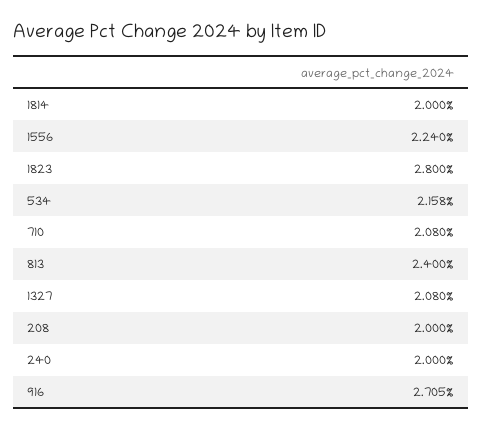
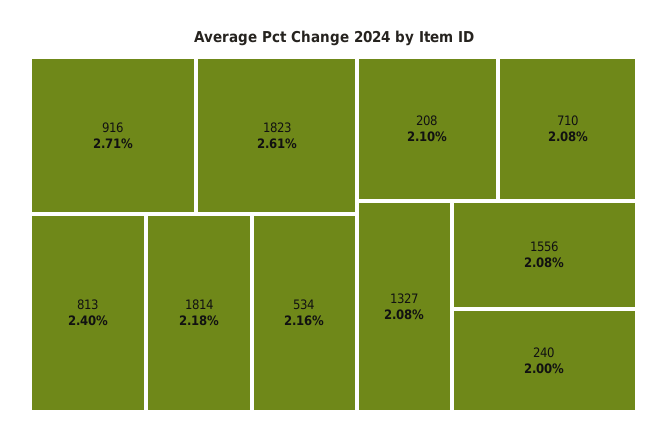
1814: 2 -> 2.18
1556: 2.24 -> 2.08
1823: 2.8 -> 2.61
208: 2 -> 2.1

